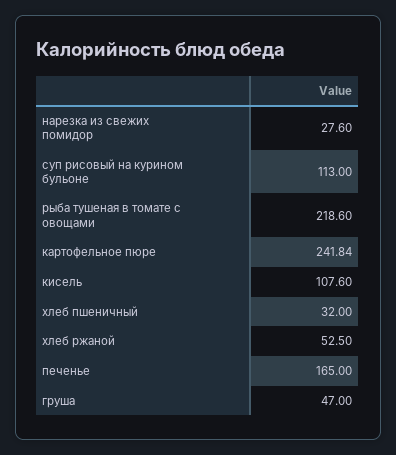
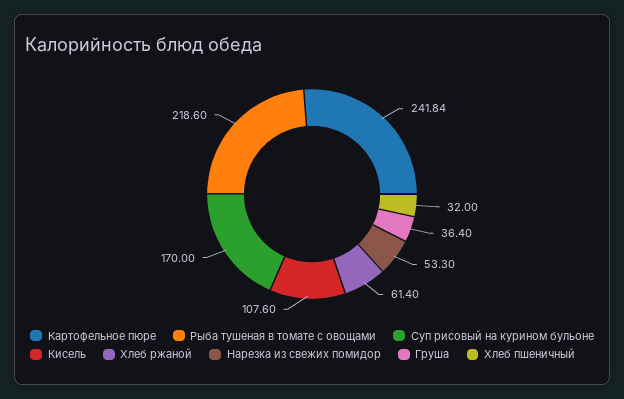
нарезка из свежих помидор: 27.6 -> 53.3
суп рисовый на курином бульоне: 113 -> 170
хлеб ржаной: 52.5 -> 61.4
печенье: 165 -> none
груша: 47 -> 36.4

